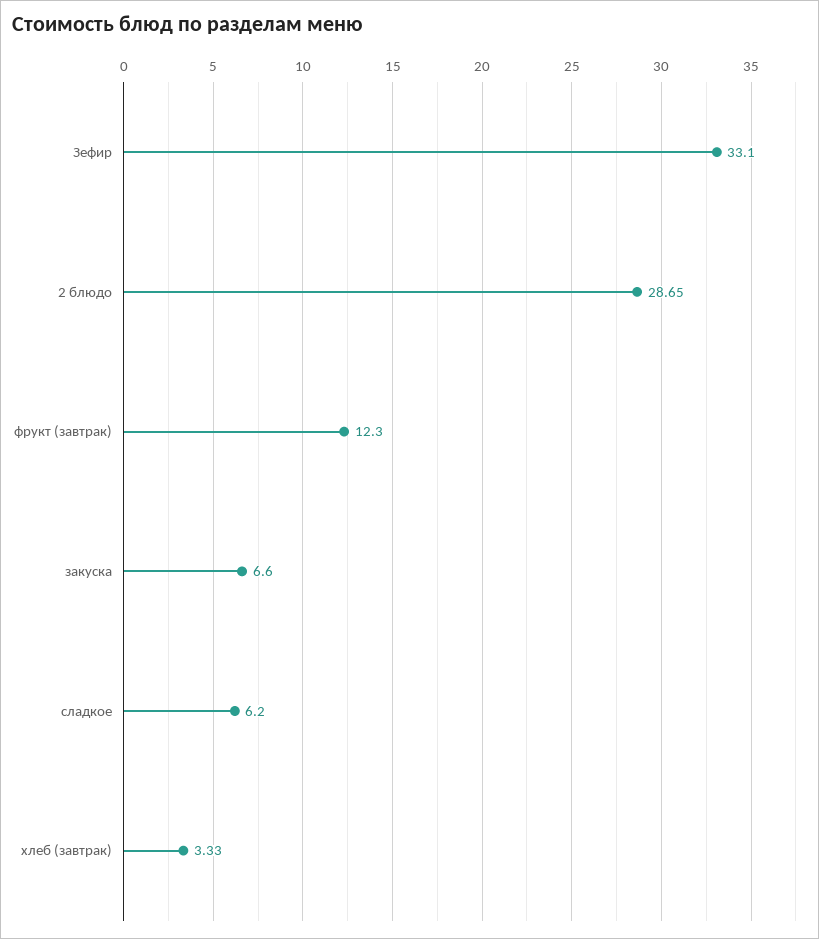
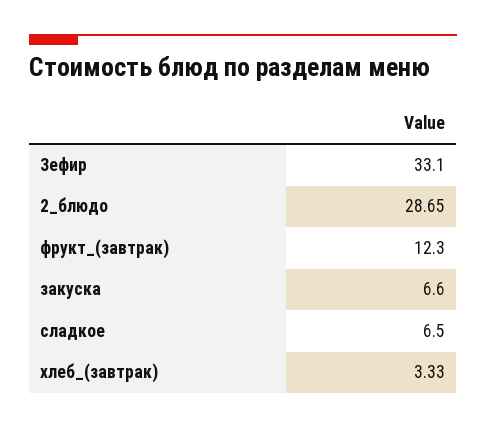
сладкое: 6.2 -> 6.5

